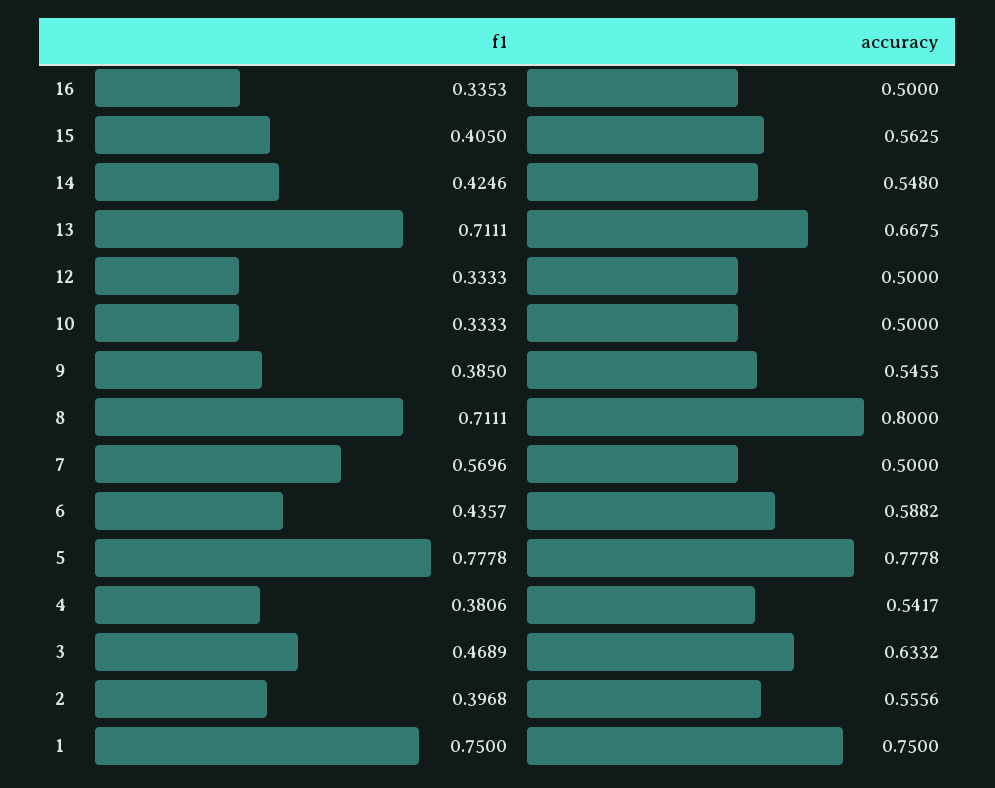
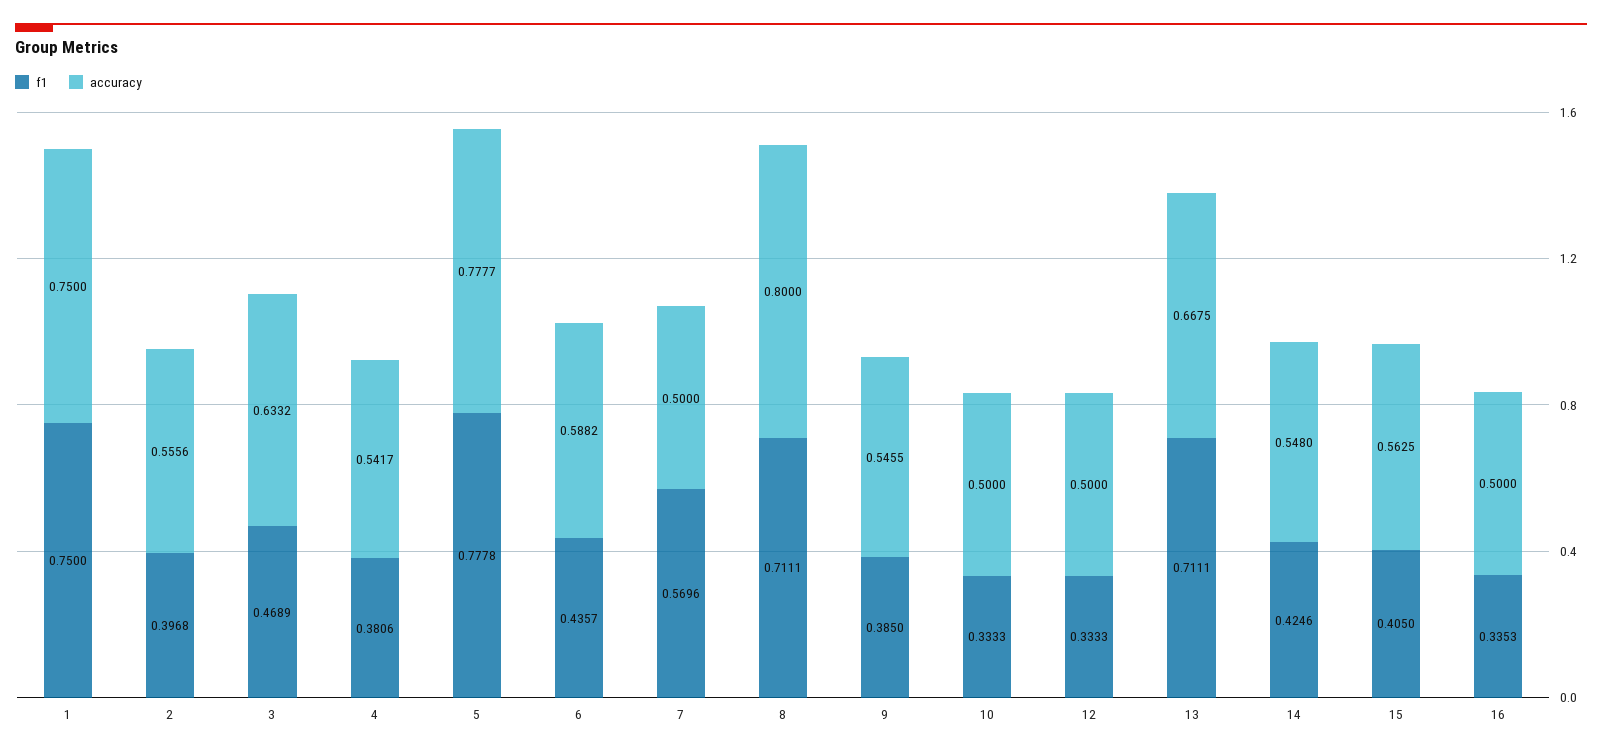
accuracy, 5: 0.7778 -> 0.7777

